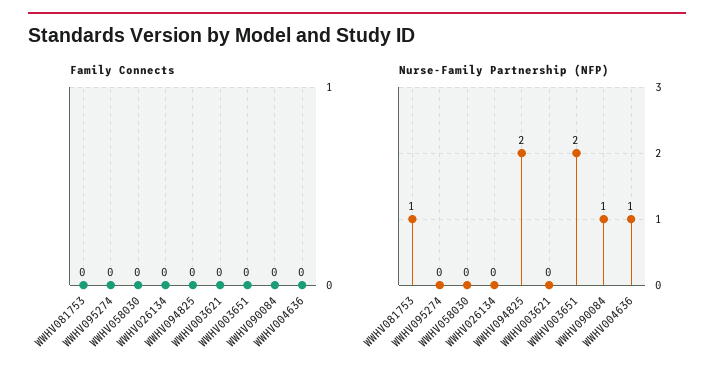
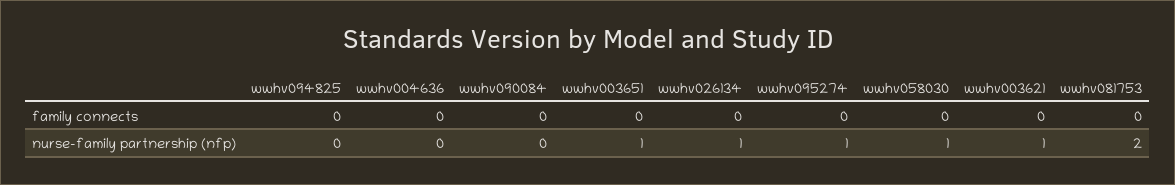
Nurse-Family Partnership (NFP), WWHV081753: 1 -> 2
Nurse-Family Partnership (NFP), WWHV095274: 0 -> 1
Nurse-Family Partnership (NFP), WWHV058030: 0 -> 1
Nurse-Family Partnership (NFP), WWHV026134: 0 -> 1
Nurse-Family Partnership (NFP), WWHV094825: 2 -> 0
Nurse-Family Partnership (NFP), WWHV003621: 0 -> 1
Nurse-Family Partnership (NFP), WWHV003651: 2 -> 1
Nurse-Family Partnership (NFP), WWHV090084: 1 -> 0
Nurse-Family Partnership (NFP), WWHV004636: 1 -> 0

